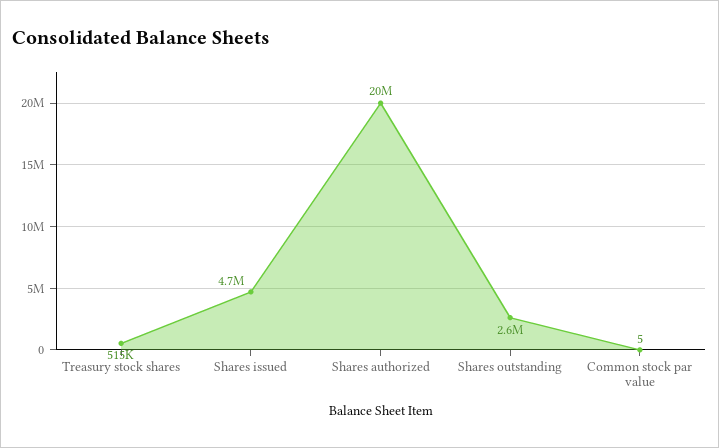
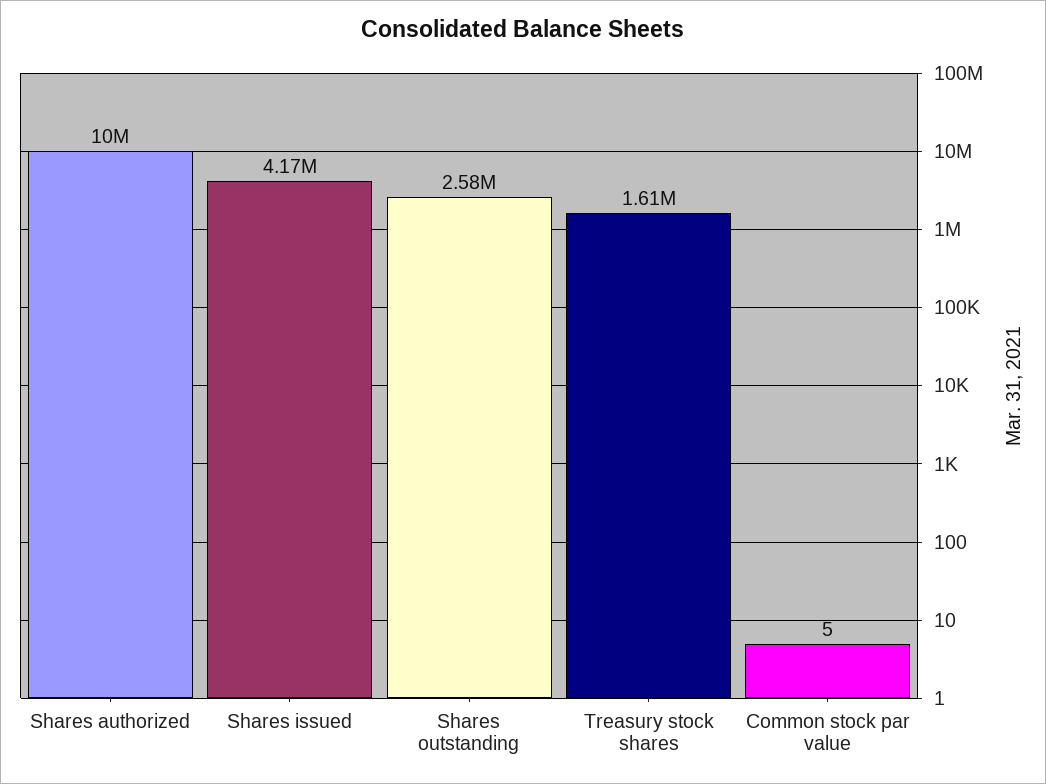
Treasury stock shares: 515000 -> 1610000
Shares issued: 4700000 -> 4170000
Shares authorized: 20000000 -> 10000000

